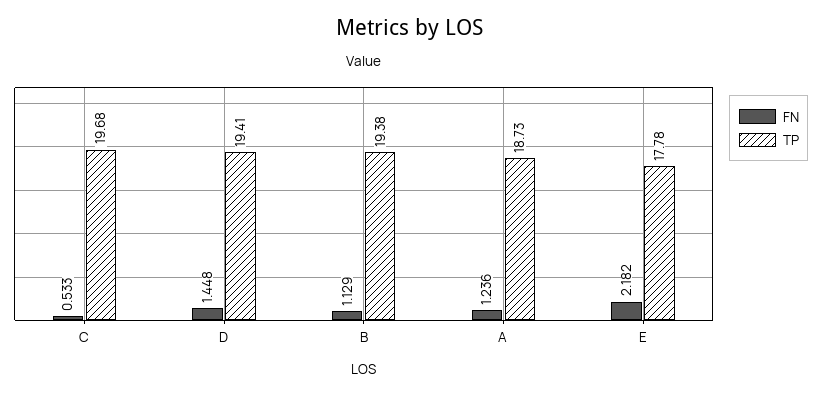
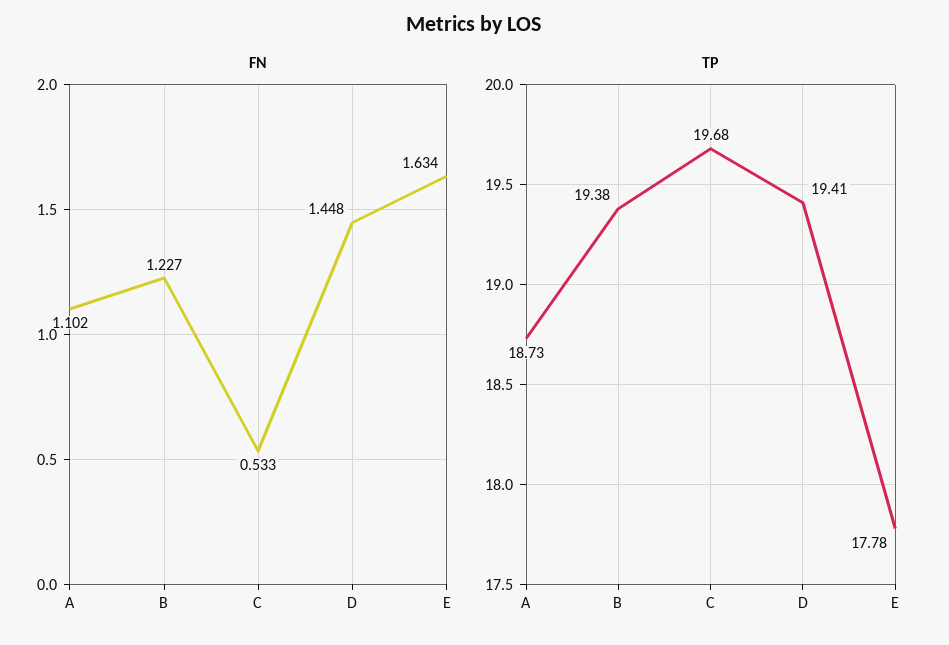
FN, B: 1.129 -> 1.227
FN, A: 1.236 -> 1.102
FN, E: 2.182 -> 1.634

